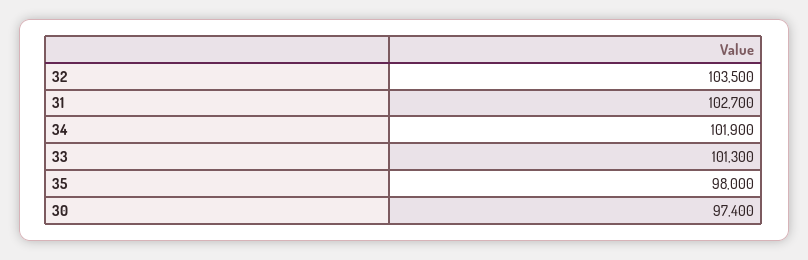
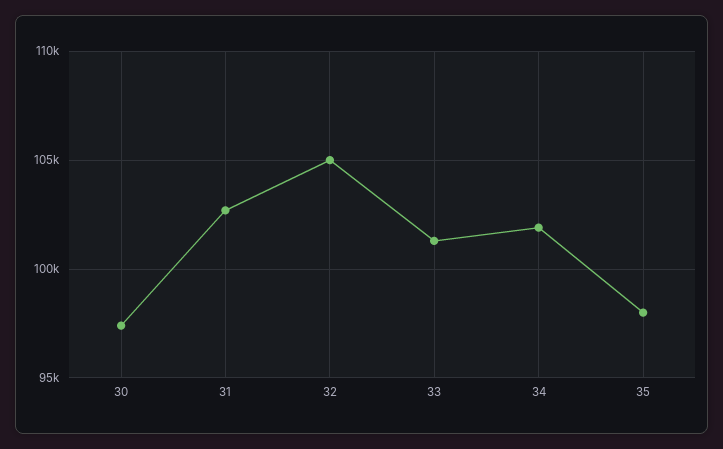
32: 103500 -> 105000

